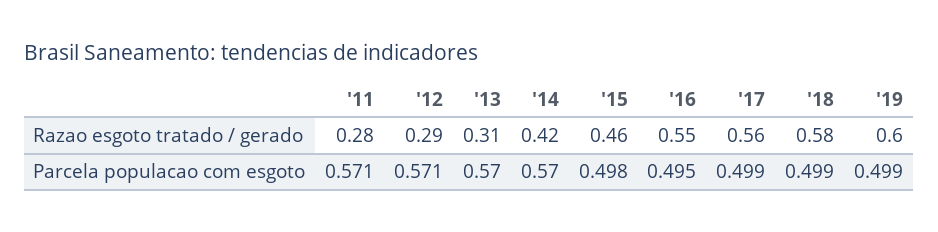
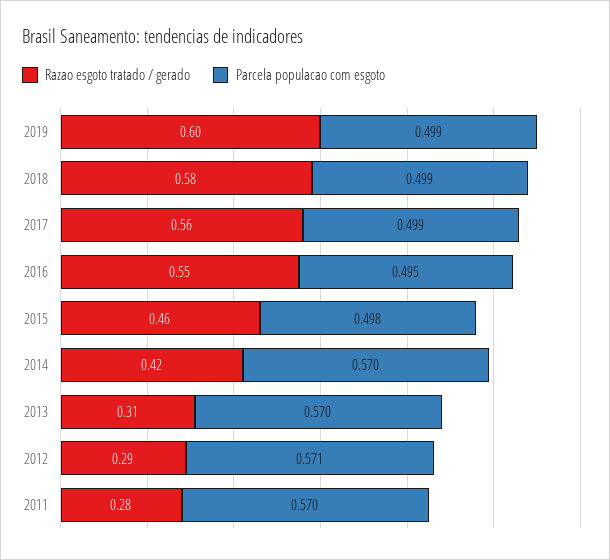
Parcela populacao com esgoto, '11: 0.571 -> 0.57

